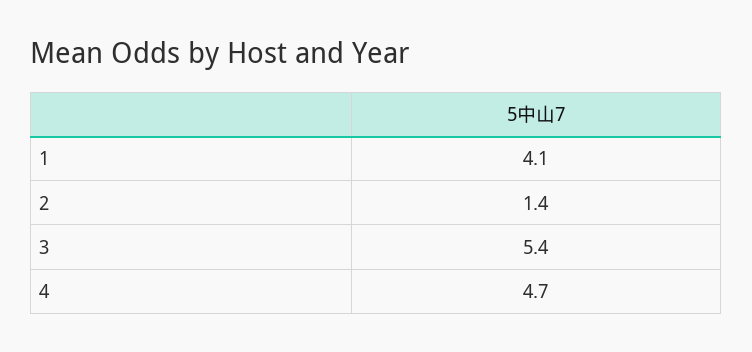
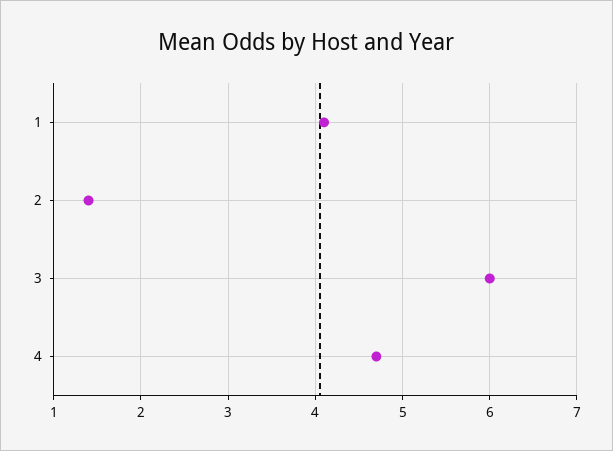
3: 5.4 -> 6

